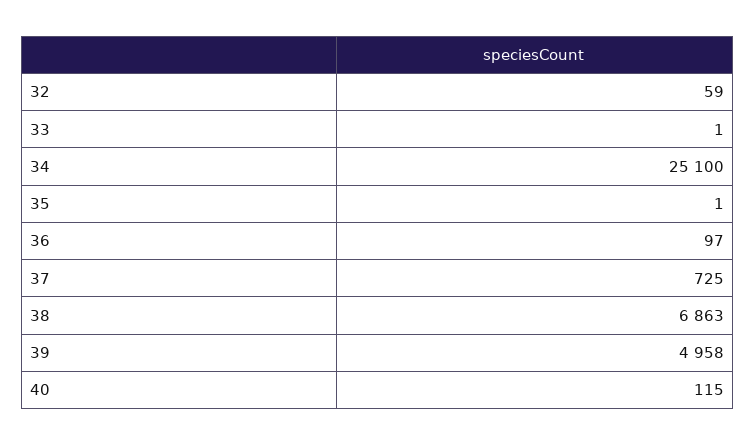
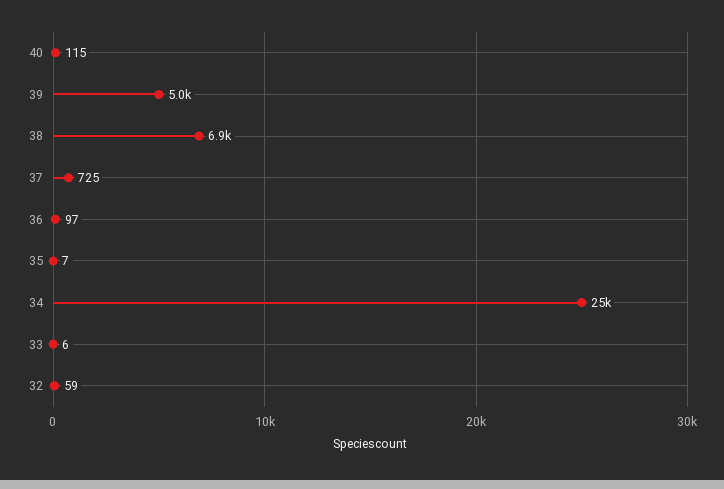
33: 1 -> 6
35: 1 -> 7

